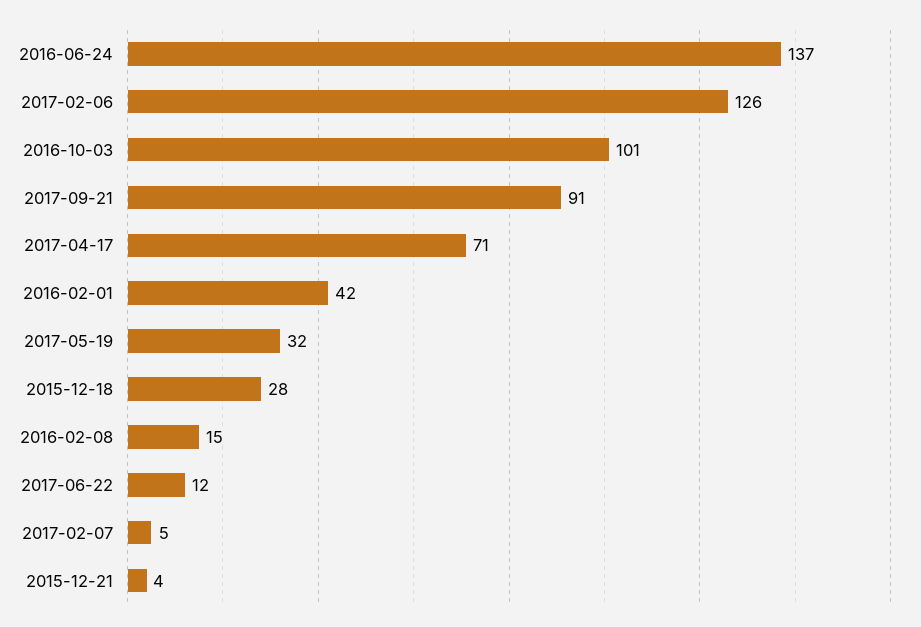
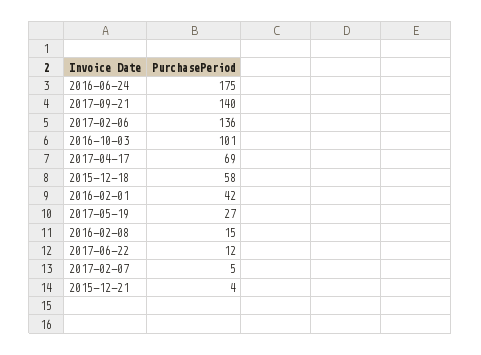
2016-06-24: 137 -> 175
2017-02-06: 126 -> 136
2017-09-21: 91 -> 140
2017-04-17: 71 -> 69
2017-05-19: 32 -> 27
2015-12-18: 28 -> 58

